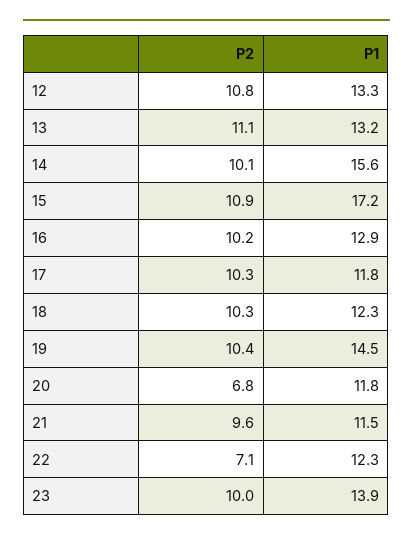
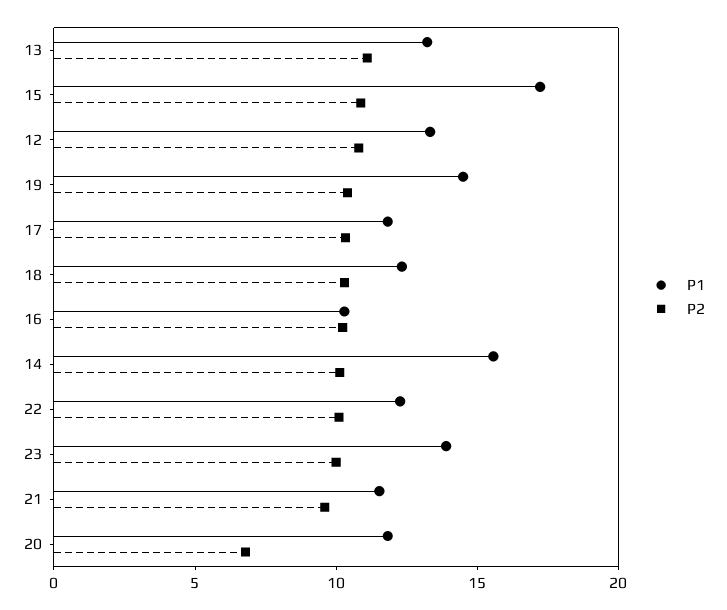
P1, 16: 12.9 -> 10
P2, 22: 7.1 -> 10

